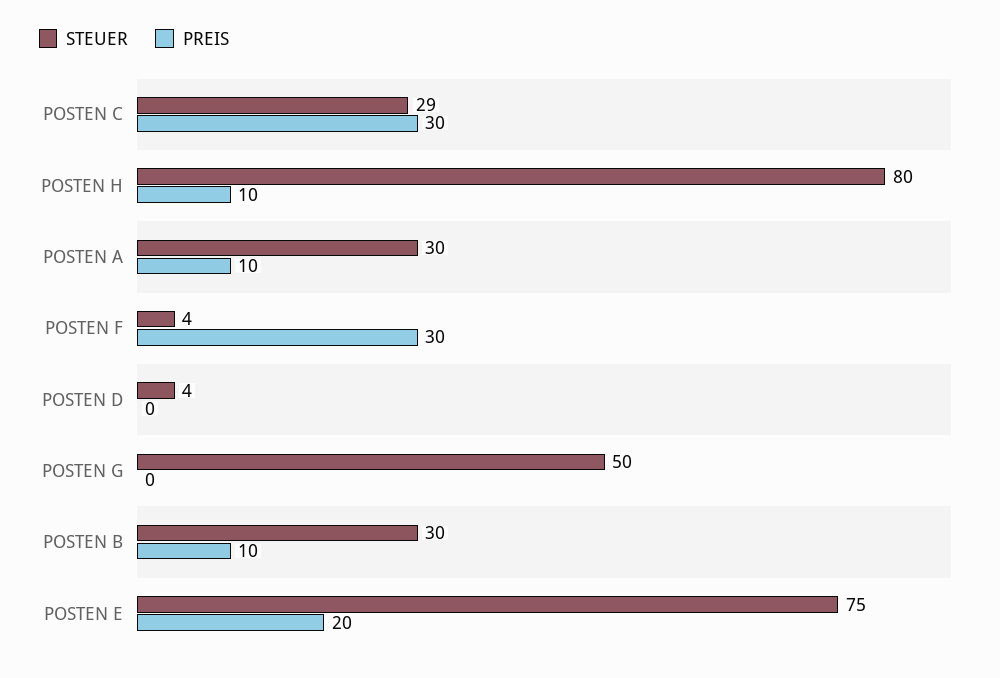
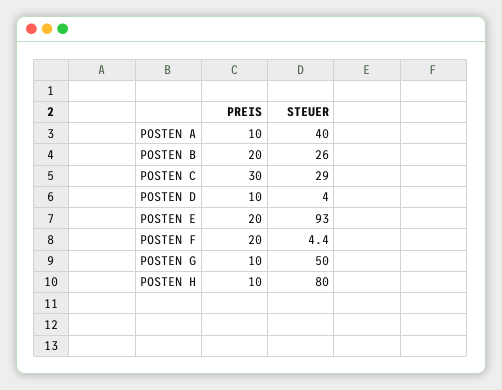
STEUER, POSTEN A: 30 -> 40
PREIS, POSTEN F: 30 -> 20
PREIS, POSTEN D: 0 -> 10
PREIS, POSTEN G: 0 -> 10
STEUER, POSTEN B: 30 -> 26
PREIS, POSTEN B: 10 -> 20
STEUER, POSTEN E: 75 -> 93

